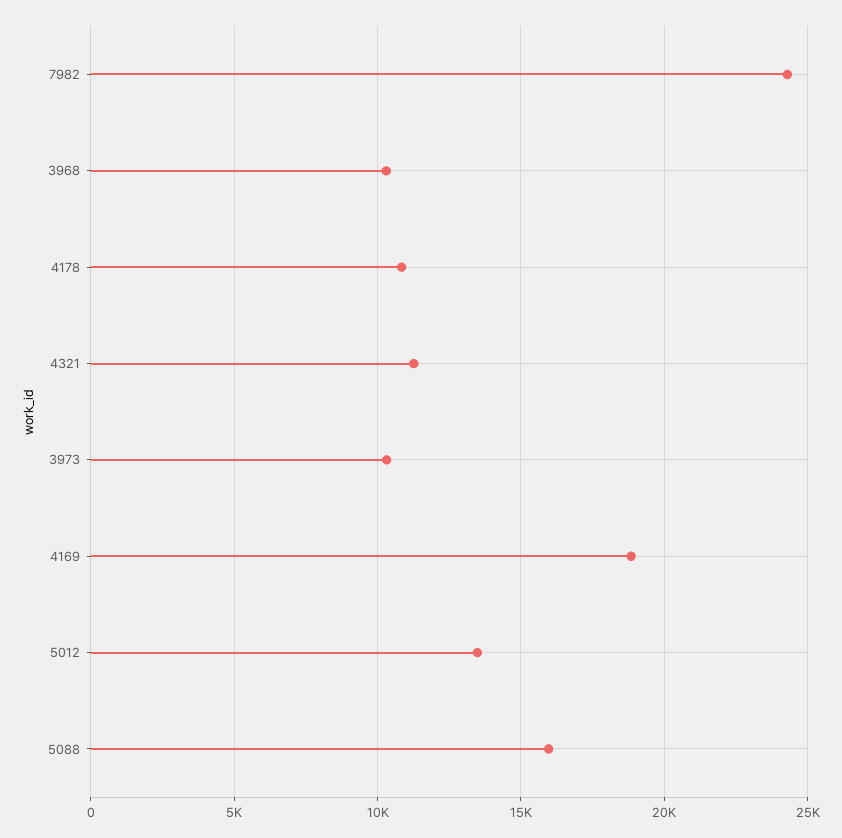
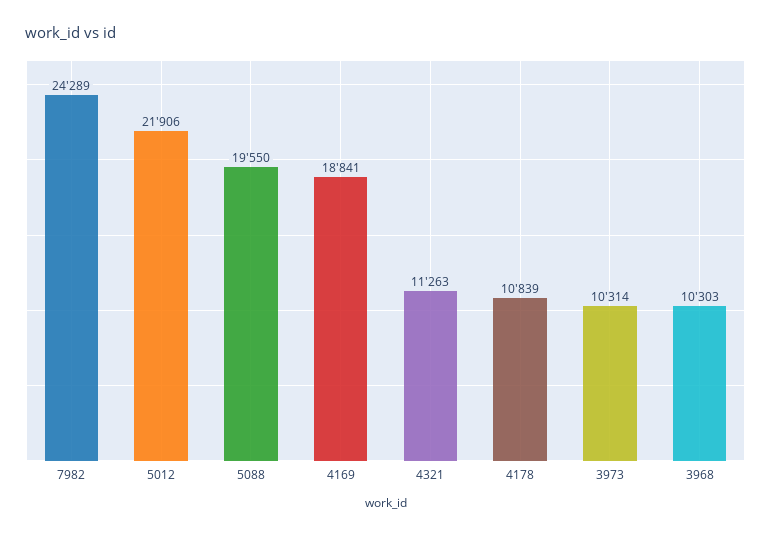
5012: 13500 -> 21906
5088: 16000 -> 19550

